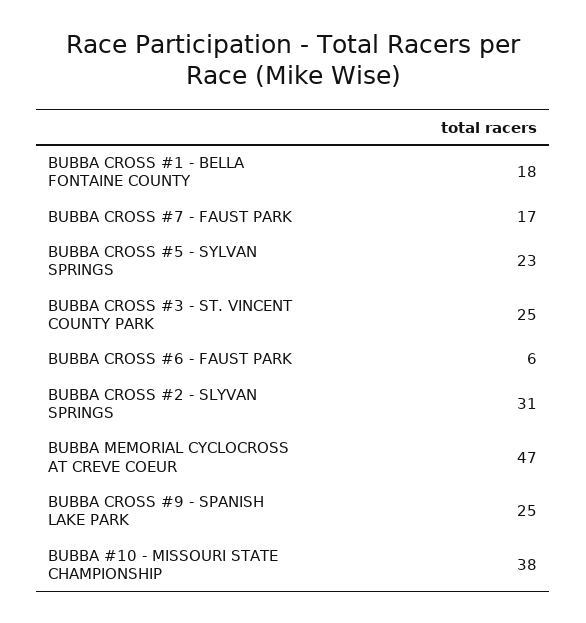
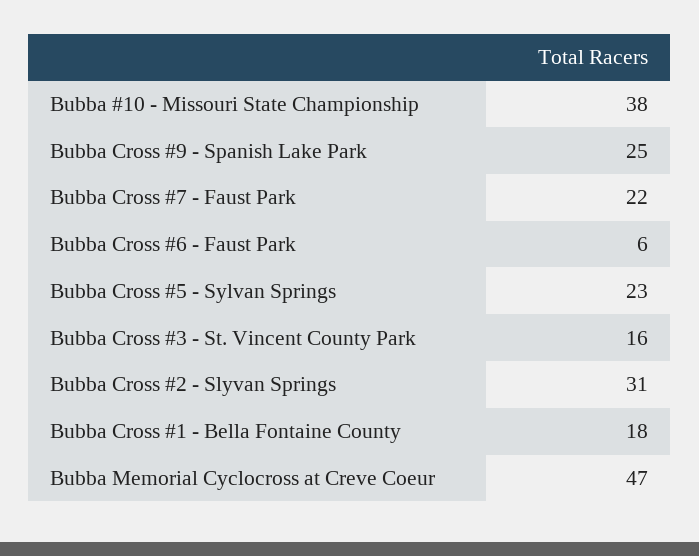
BUBBA CROSS #7 - FAUST PARK: 17 -> 22
BUBBA CROSS #3 - ST. VINCENT COUNTY PARK: 25 -> 16

